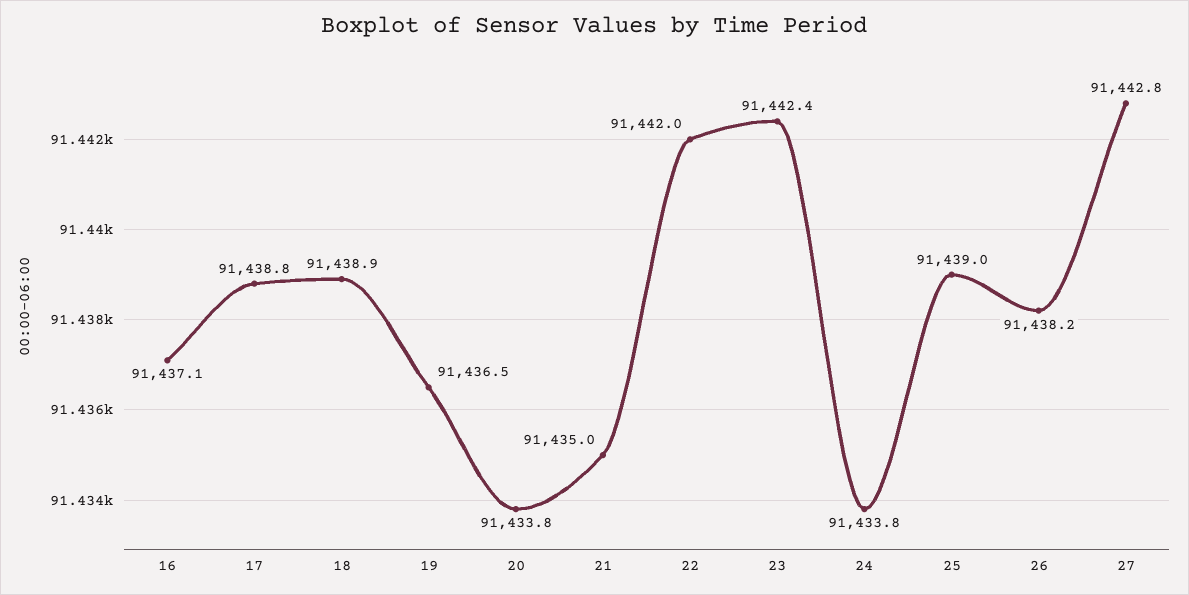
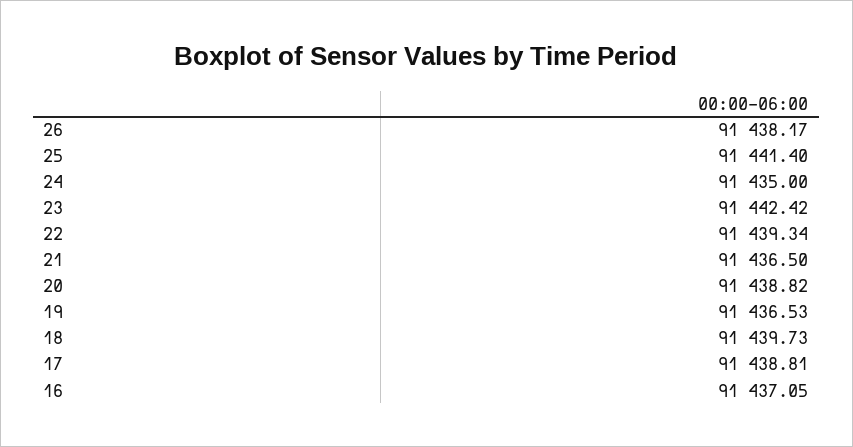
18: 91438.9 -> 91439.73
20: 91433.8 -> 91438.82
21: 91435 -> 91436.5
22: 91442 -> 91439.34
24: 91433.8 -> 91435
25: 91439 -> 91441.4
27: 91442.8 -> none

